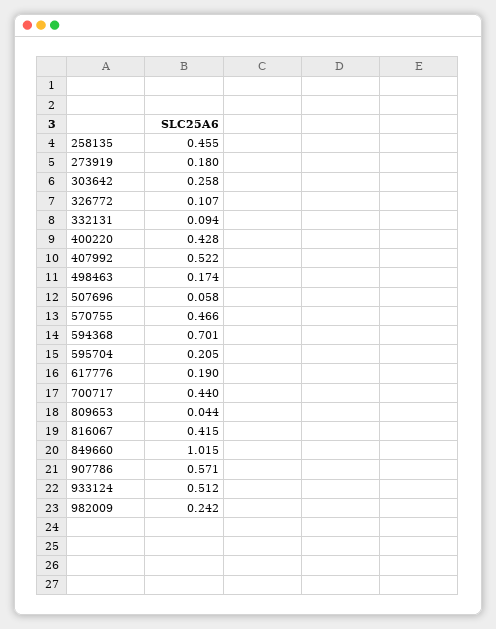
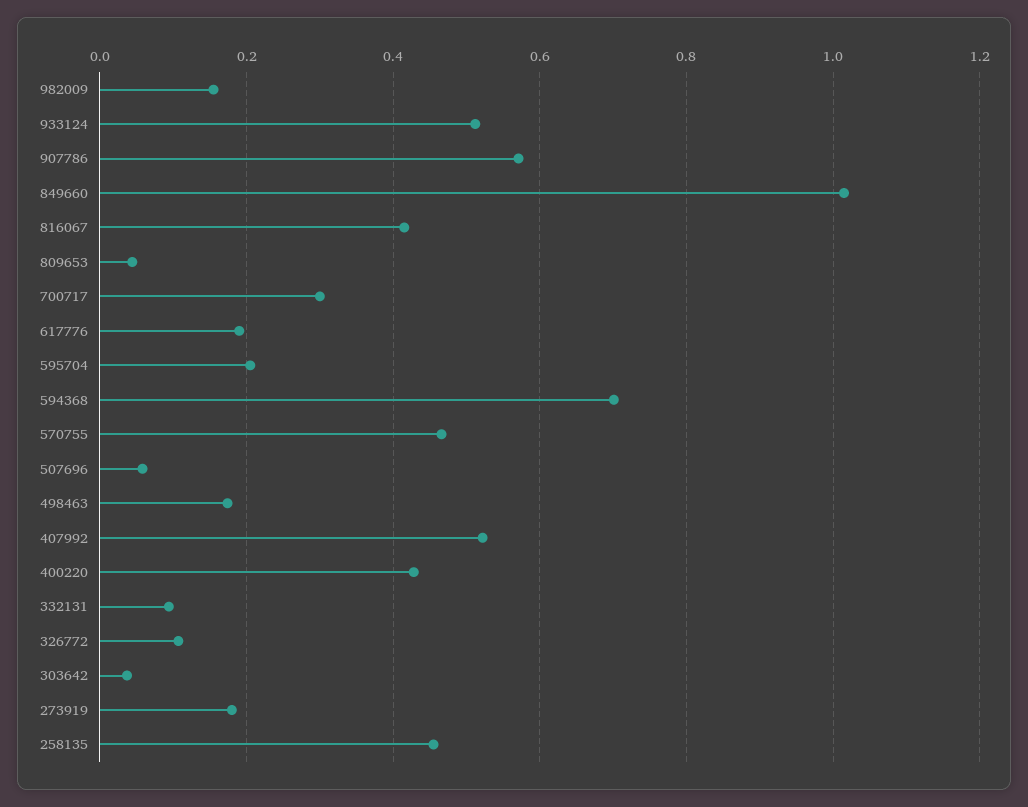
303642: 0.258 -> 0.04
700717: 0.44 -> 0.3
982009: 0.242 -> 0.16

